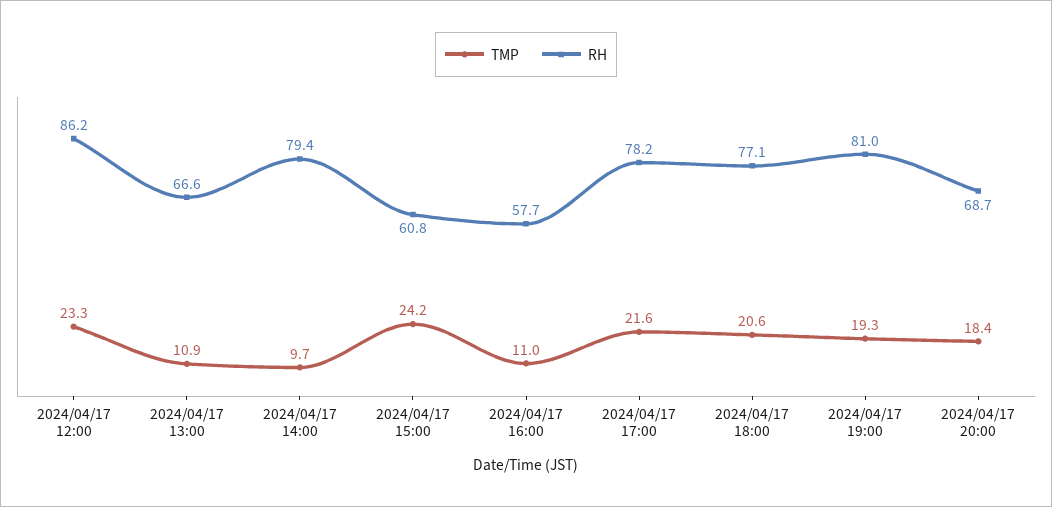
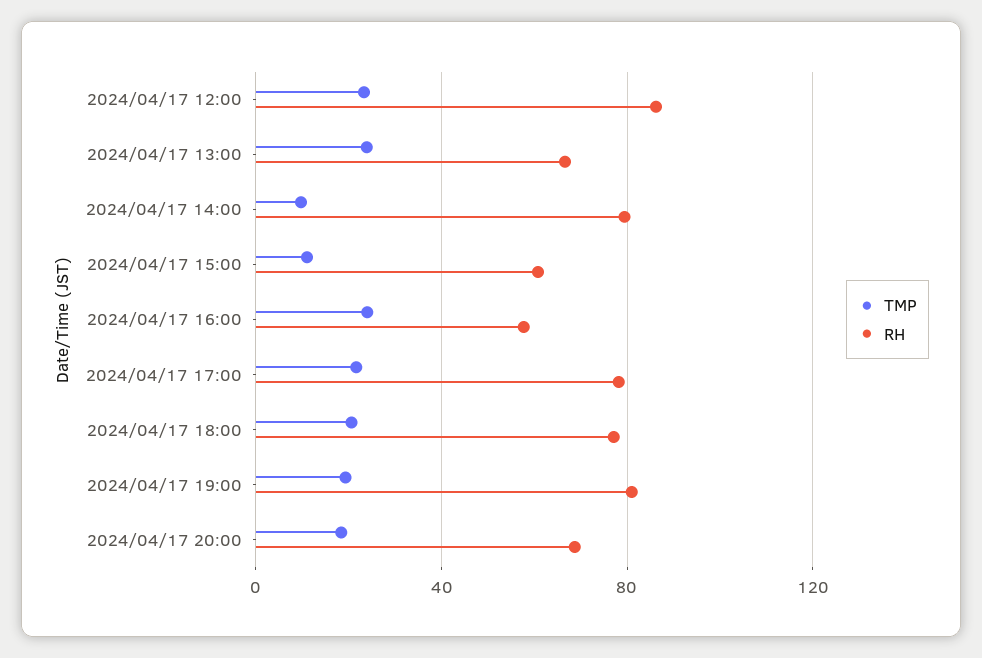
TMP, 2024/04/17 13:00: 10.9 -> 25
TMP, 2024/04/17 15:00: 24.2 -> 10
TMP, 2024/04/17 16:00: 11 -> 25

